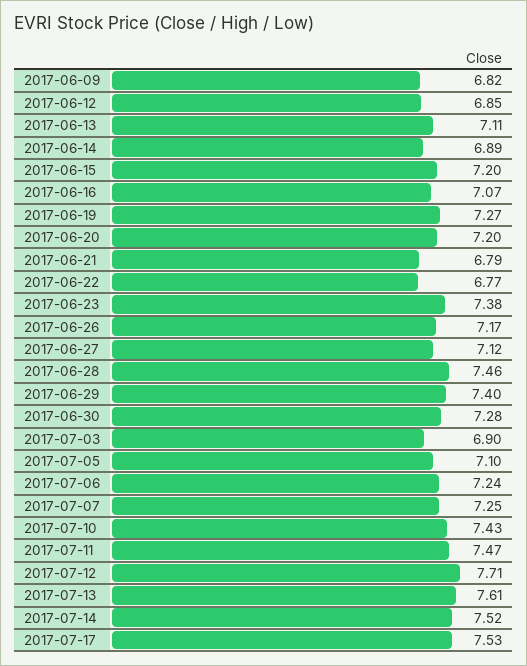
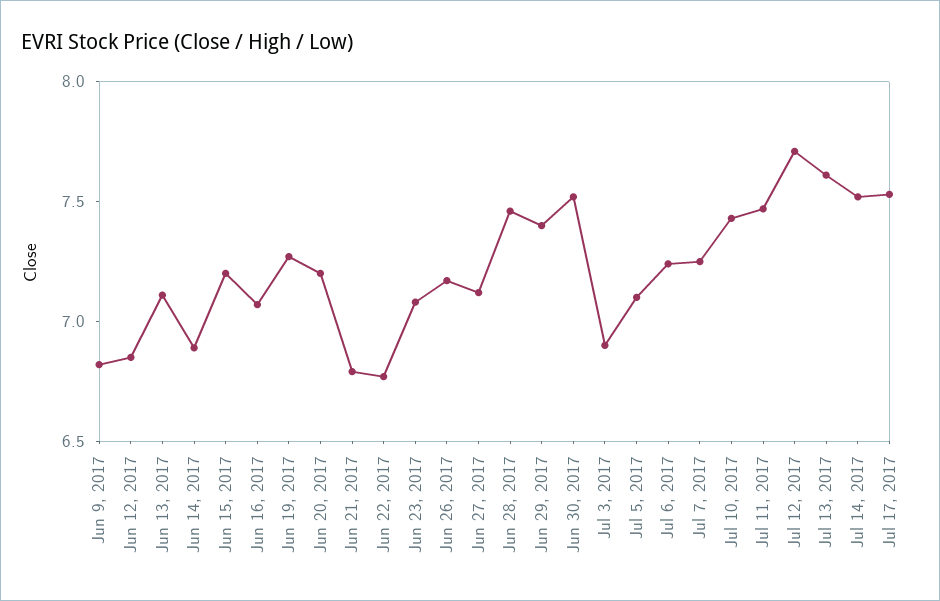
2017-06-23: 7.38 -> 7.1
2017-06-30: 7.28 -> 7.5

